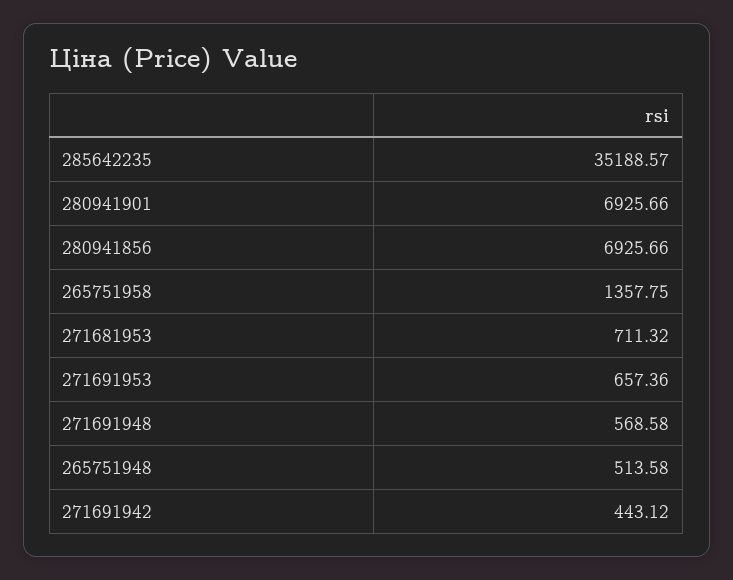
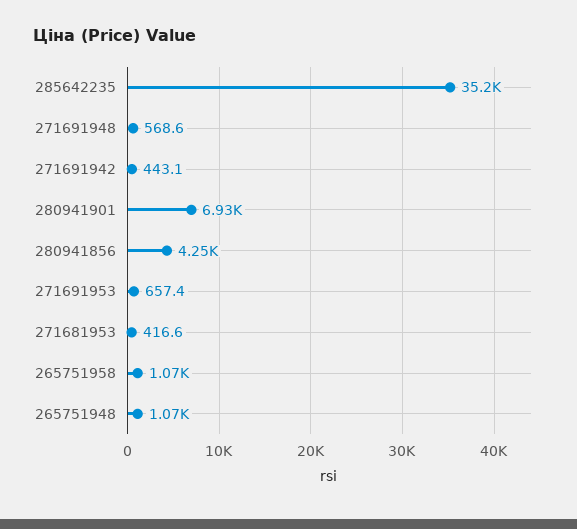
280941856: 6925.66 -> 4250
265751958: 1357.75 -> 1070
271681953: 711.32 -> 416.6
265751948: 513.58 -> 1070

